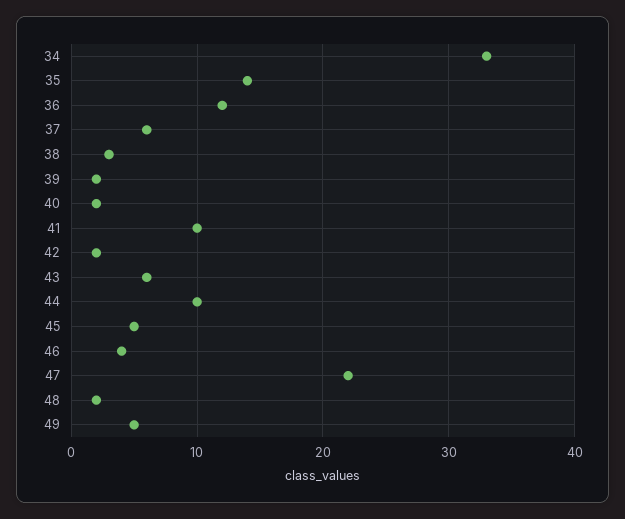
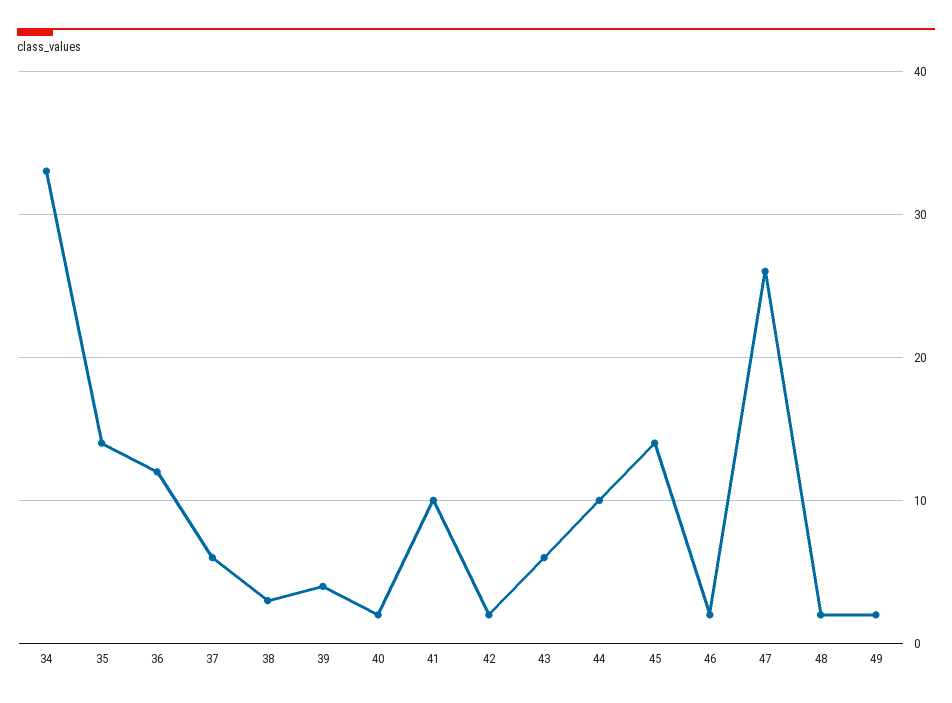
39: 2 -> 4
45: 5 -> 14
46: 4 -> 2
47: 22 -> 26
49: 5 -> 2

